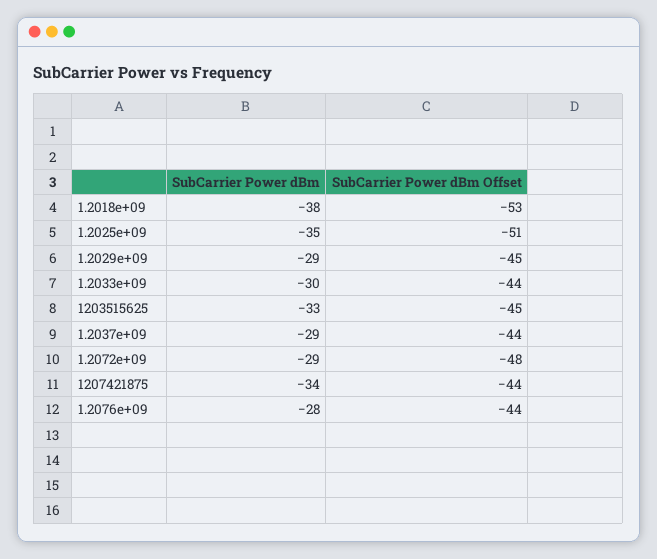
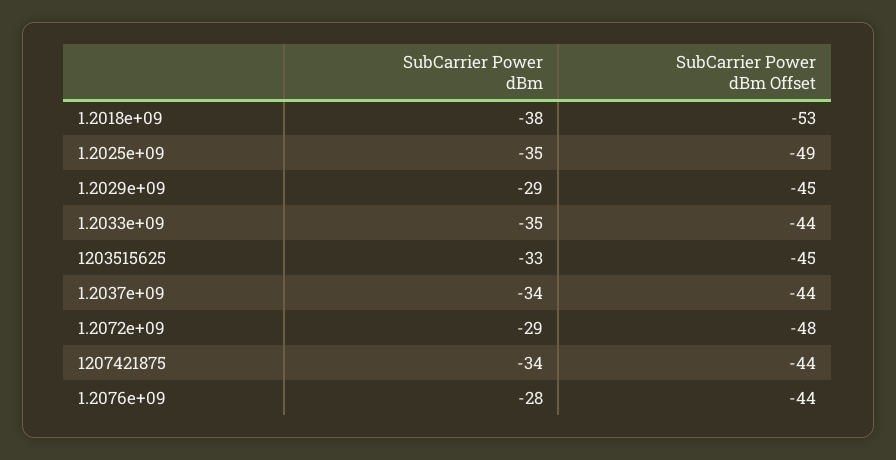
SubCarrier Power dBm Offset, 1.2025e+09: -51 -> -49
SubCarrier Power dBm, 1.2033e+09: -30 -> -35
SubCarrier Power dBm, 1.2037e+09: -29 -> -34

